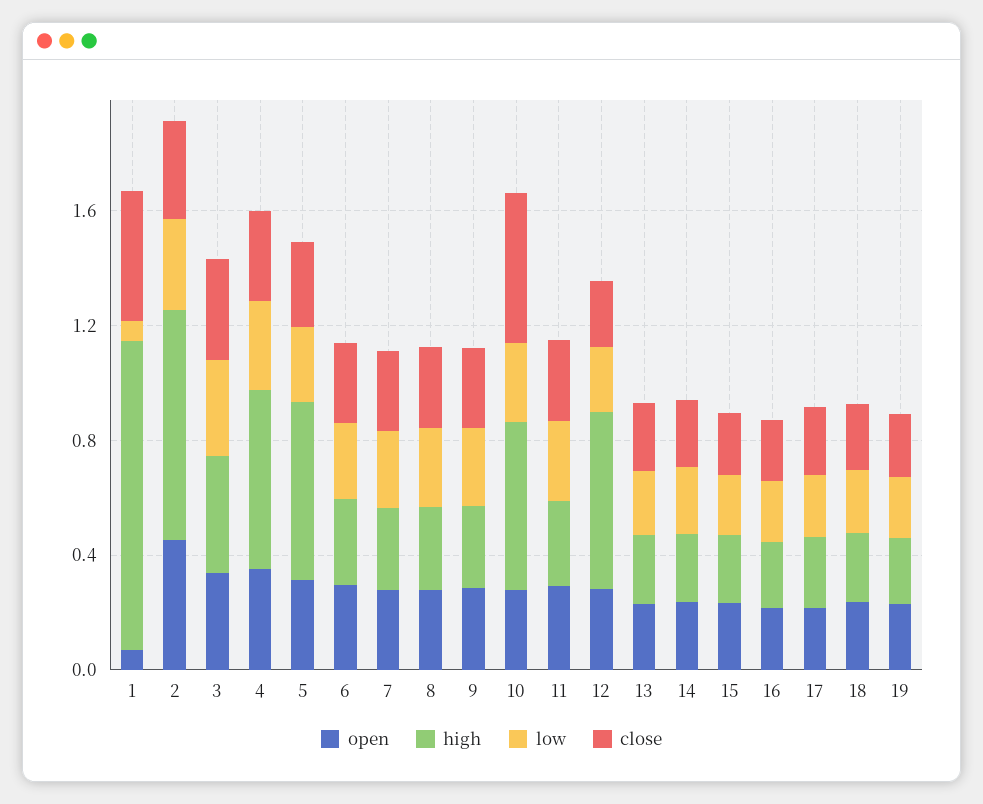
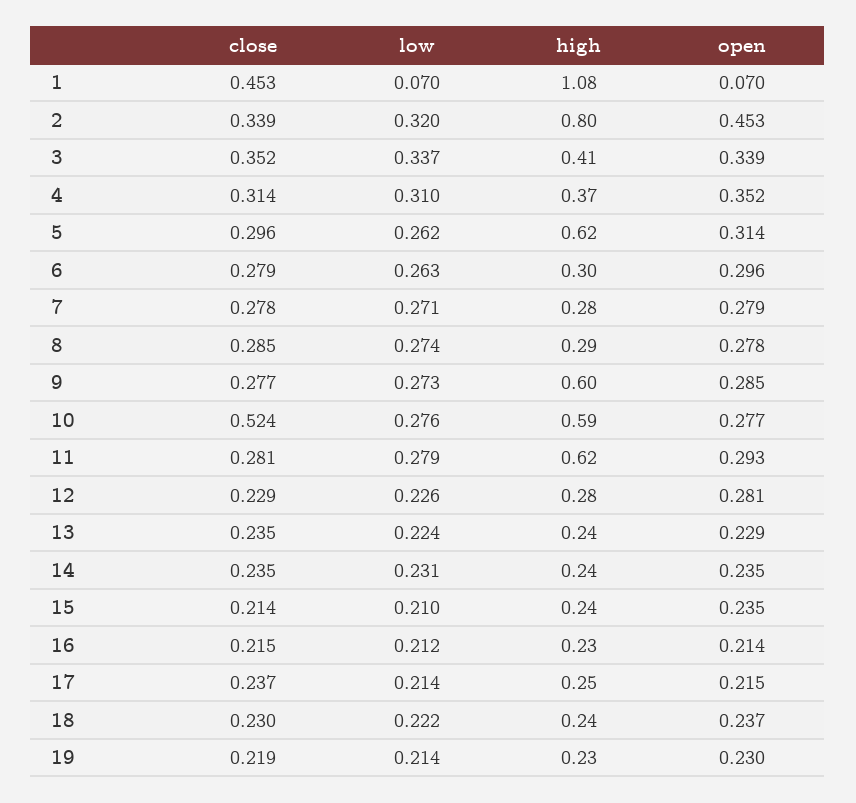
high, 4: 0.6 -> 0.37
high, 9: 0.3 -> 0.6
high, 11: 0.3 -> 0.62
high, 12: 0.6 -> 0.28

